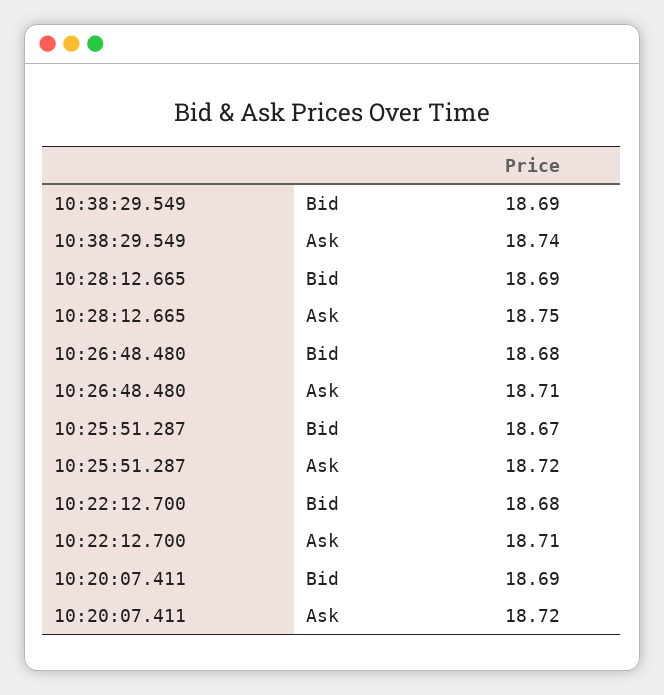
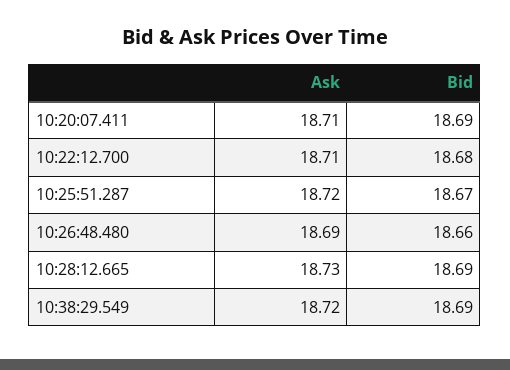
10:38:29.549, Ask: 18.74 -> 18.72
10:28:12.665, Ask: 18.75 -> 18.73
10:26:48.480, Bid: 18.68 -> 18.66
10:26:48.480, Ask: 18.71 -> 18.69
10:20:07.411, Ask: 18.72 -> 18.71

